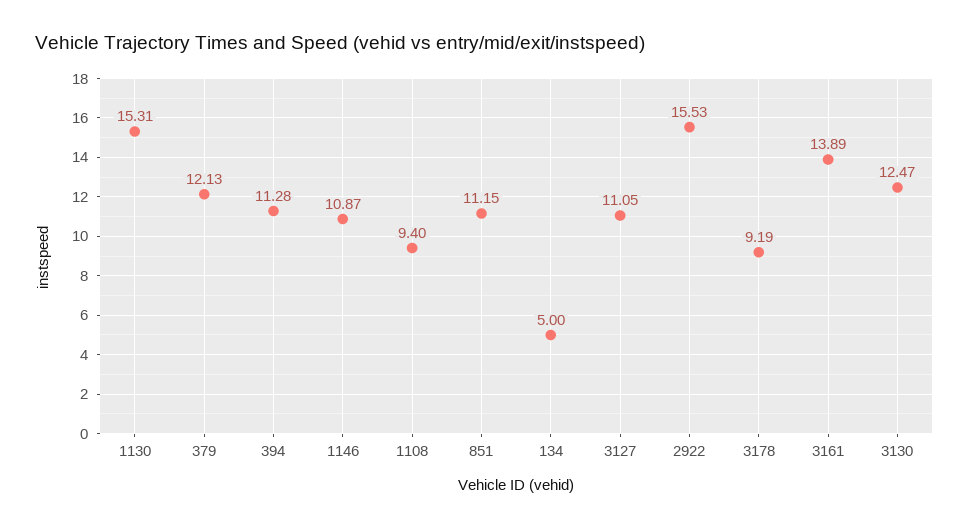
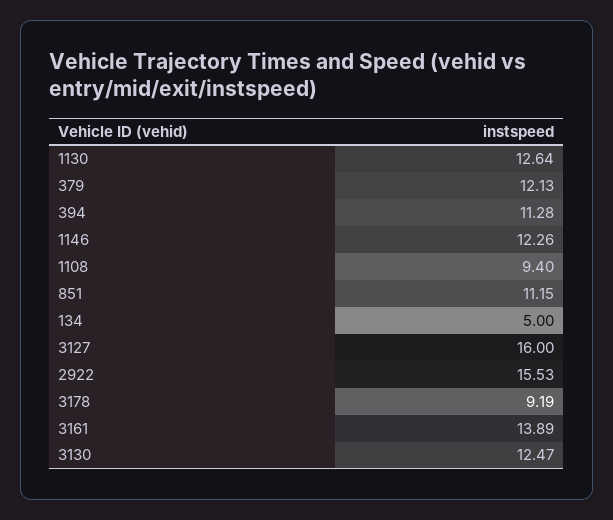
1130: 15.31 -> 12.64
1146: 10.87 -> 12.26
3127: 11.05 -> 16

